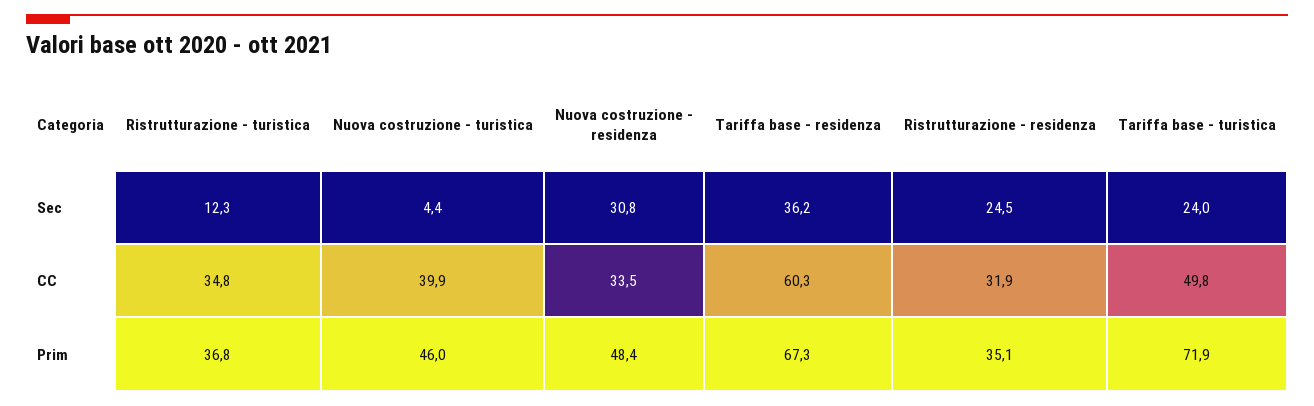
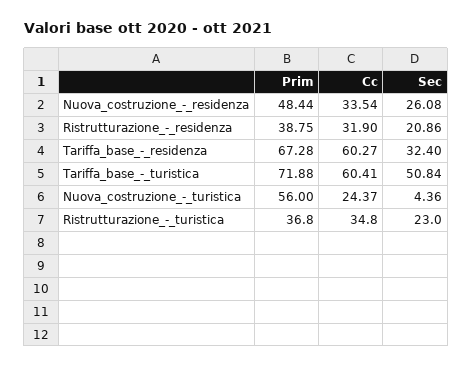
Ristrutturazione - turistica, Sec: 12.3 -> 23
Nuova costruzione - residenza, Sec: 30.8 -> 26.08
Tariffa base - residenza, Sec: 36.2 -> 32.4
Ristrutturazione - residenza, Sec: 24.5 -> 20.86
Tariffa base - turistica, Sec: 24 -> 50.84
Nuova costruzione - turistica, CC: 39.9 -> 24.37
Tariffa base - turistica, CC: 49.8 -> 60.41
Nuova costruzione - turistica, Prim: 46 -> 56
Ristrutturazione - residenza, Prim: 35.1 -> 38.75

